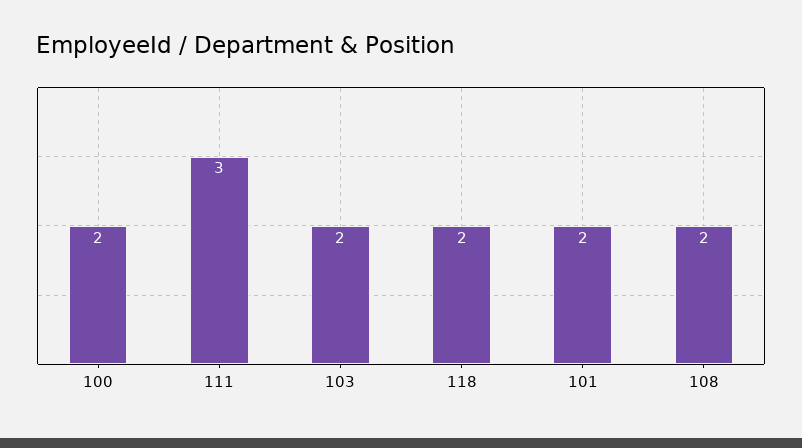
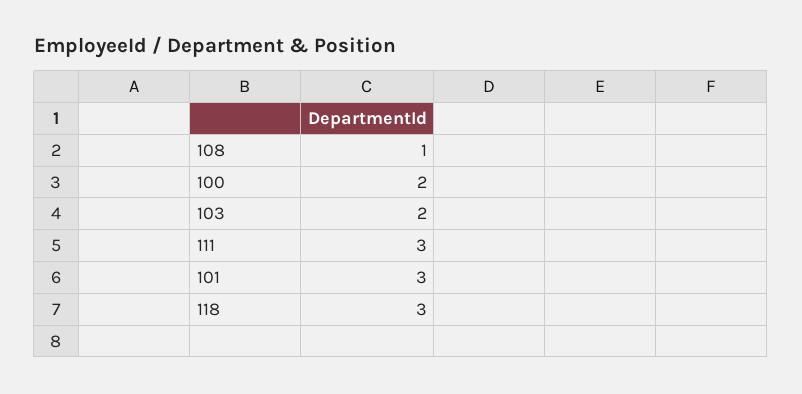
118: 2 -> 3
101: 2 -> 3
108: 2 -> 1

